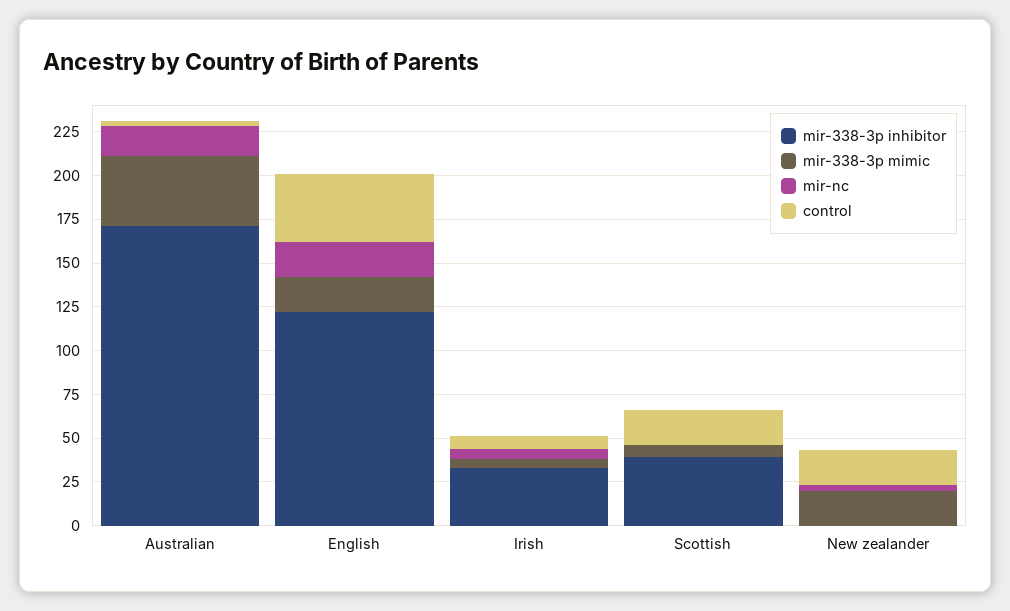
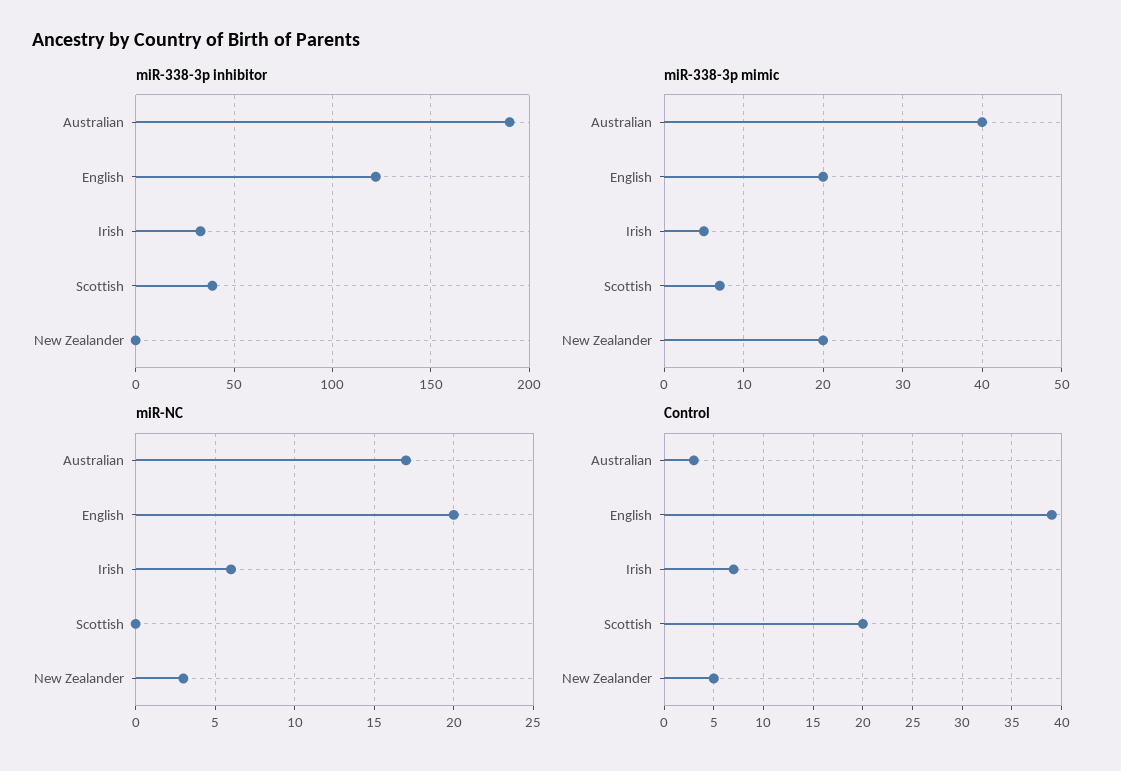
mir-338-3p inhibitor, Australian: 170 -> 190
control, New zealander: 20 -> 5

